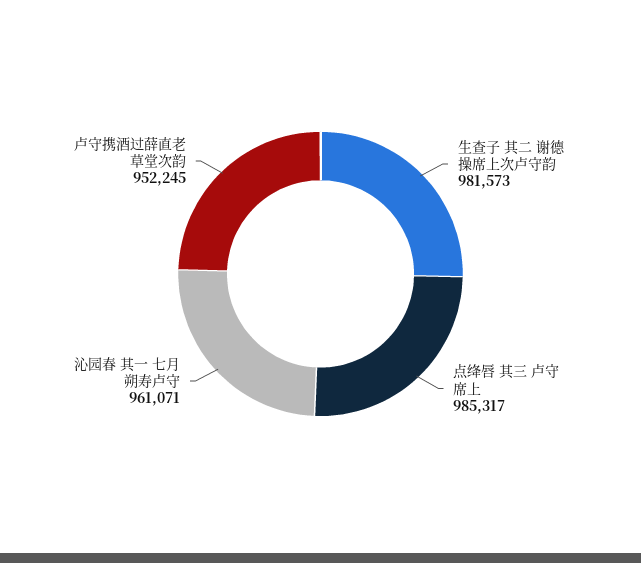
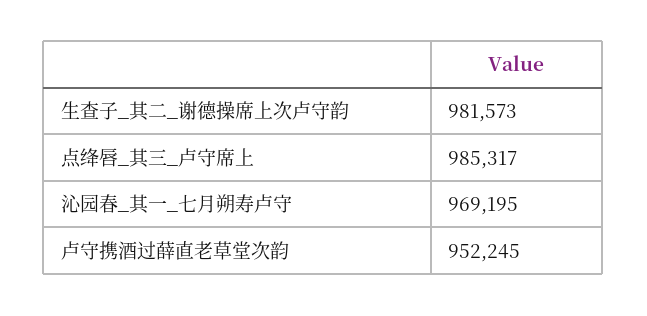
沁园春 其一 七月朔寿卢守: 961071 -> 969195

